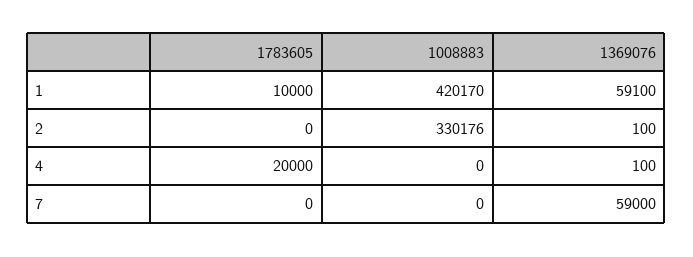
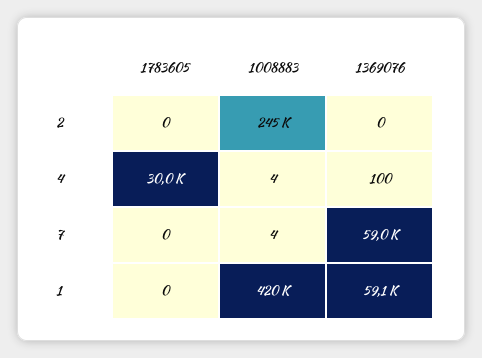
1783605, 1: 10000 -> 0
1008883, 2: 330176 -> 245000
1369076, 2: 100 -> 0
1783605, 4: 20000 -> 30000
1008883, 4: 0 -> 4
1008883, 7: 0 -> 4

